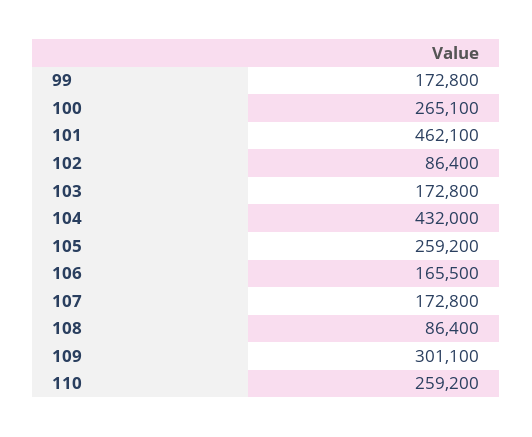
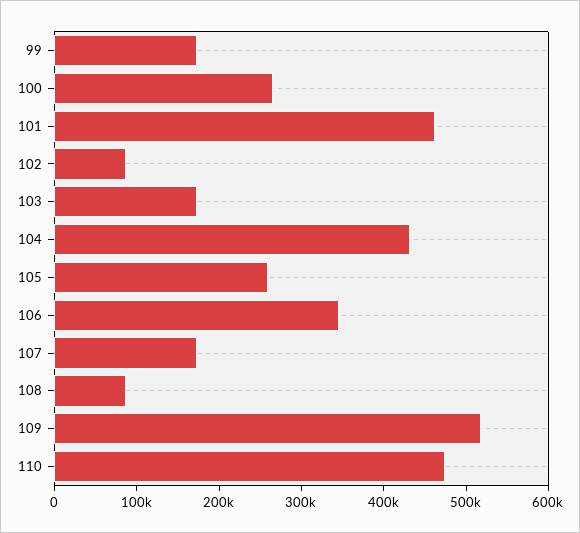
106: 165500 -> 340000
109: 301100 -> 520000
110: 259200 -> 480000

